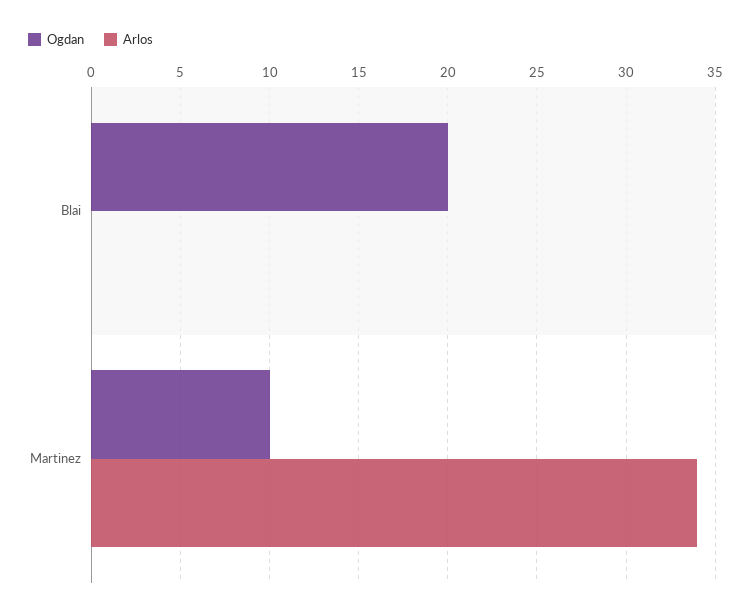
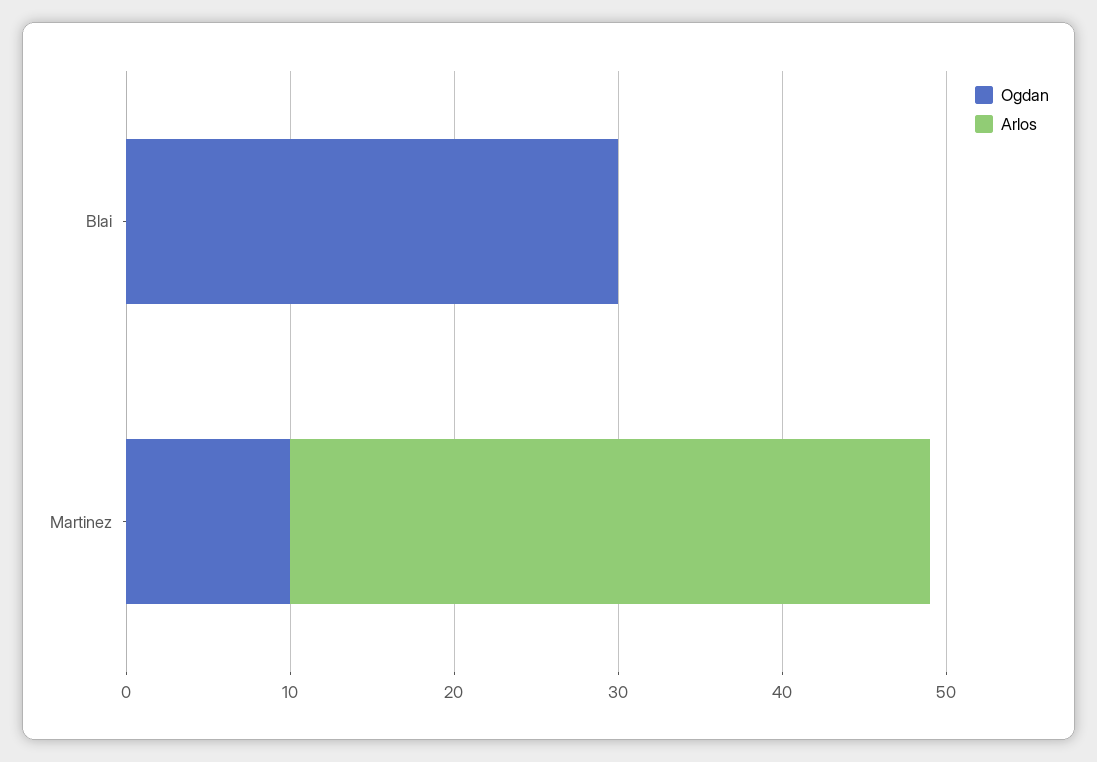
Ogdan, Blai: 20 -> 30
Arlos, Martinez: 34 -> 39

